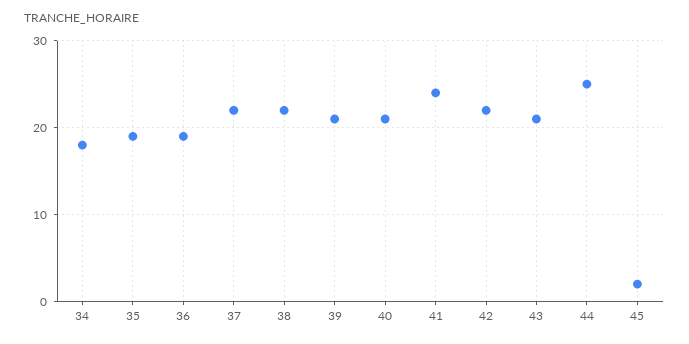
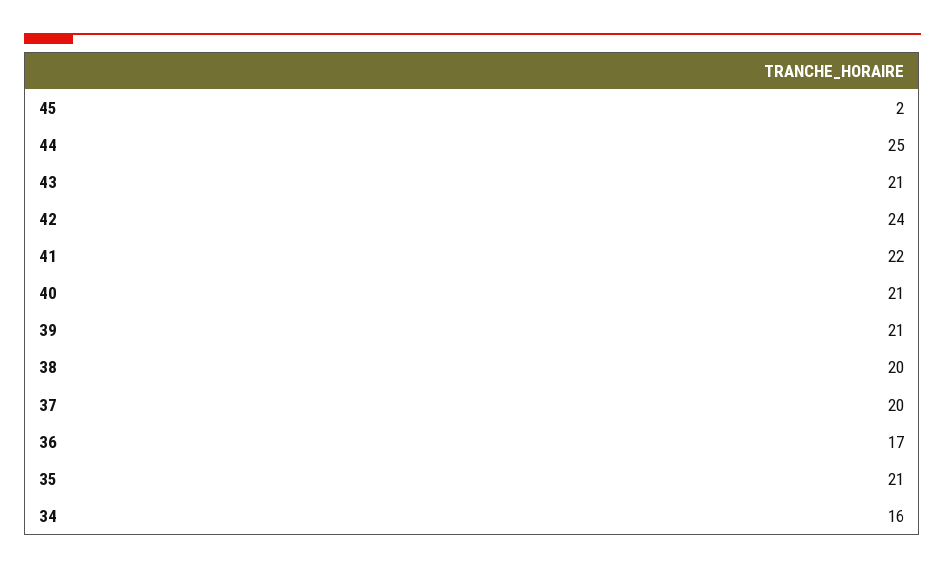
34: 18 -> 16
35: 19 -> 21
36: 19 -> 17
37: 22 -> 20
38: 22 -> 20
41: 24 -> 22
42: 22 -> 24

